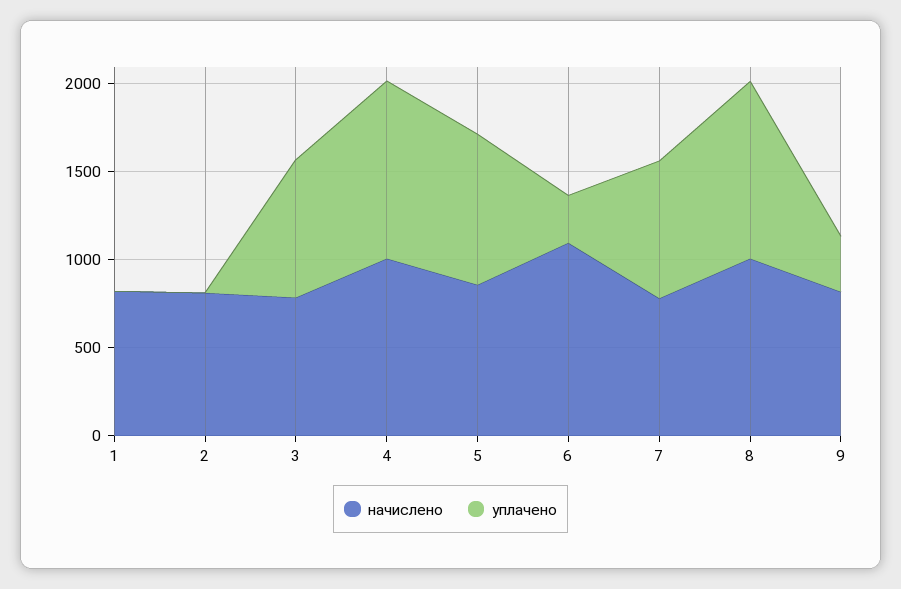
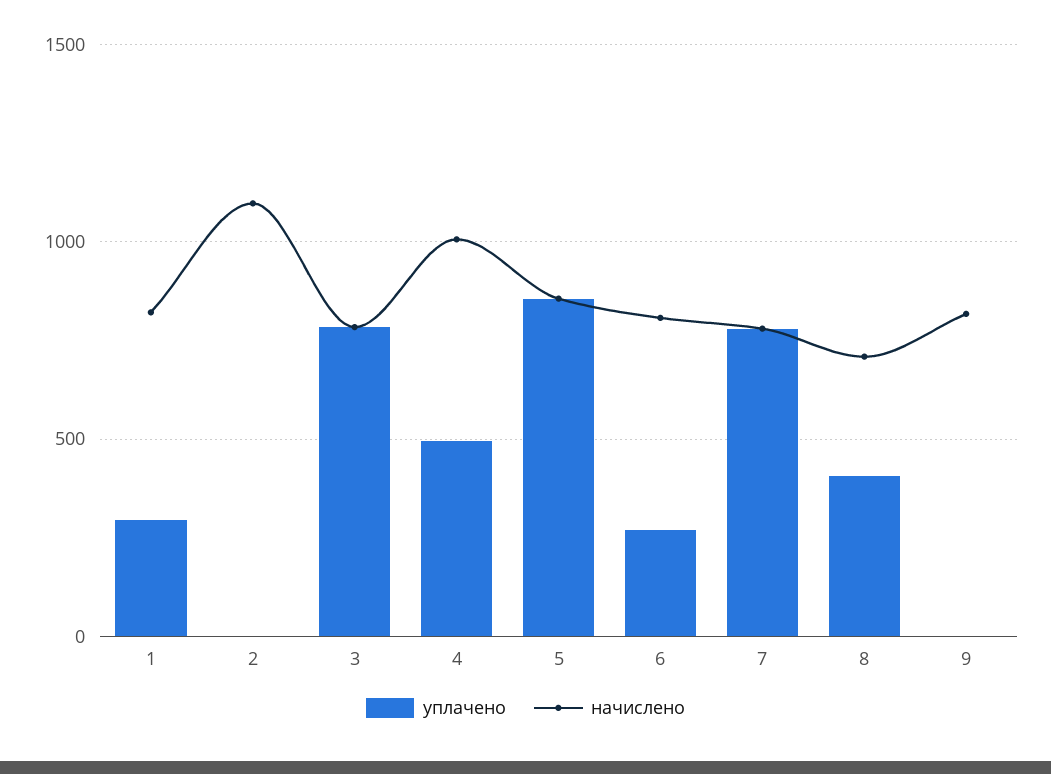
уплачено, 1: 0 -> 300
начислено, 2: 800 -> 1100
уплачено, 4: 1000 -> 500
начислено, 6: 1100 -> 800
начислено, 8: 1000 -> 700
уплачено, 8: 1000 -> 400
уплачено, 9: 300 -> 0

